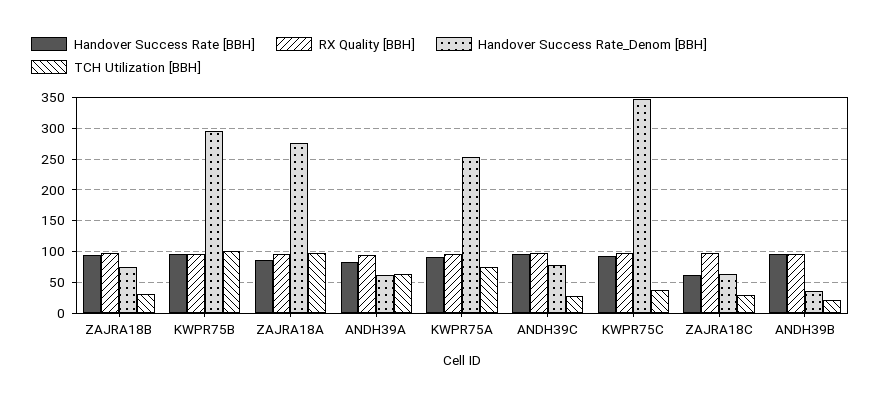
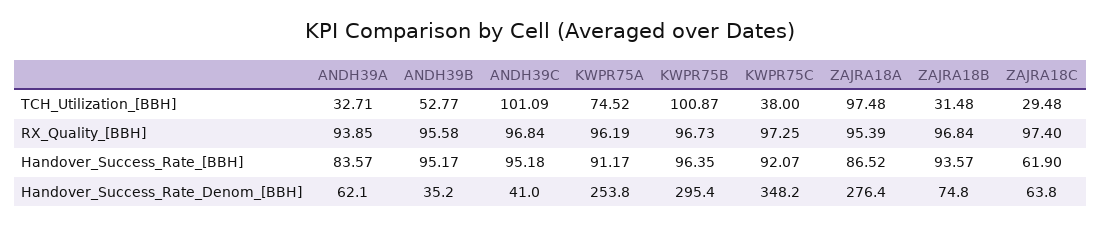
TCH Utilization [BBH], ANDH39A: 60 -> 32.71
Handover Success Rate_Denom [BBH], ANDH39C: 80 -> 41
TCH Utilization [BBH], ANDH39C: 30 -> 101.09
TCH Utilization [BBH], ANDH39B: 20 -> 52.77

